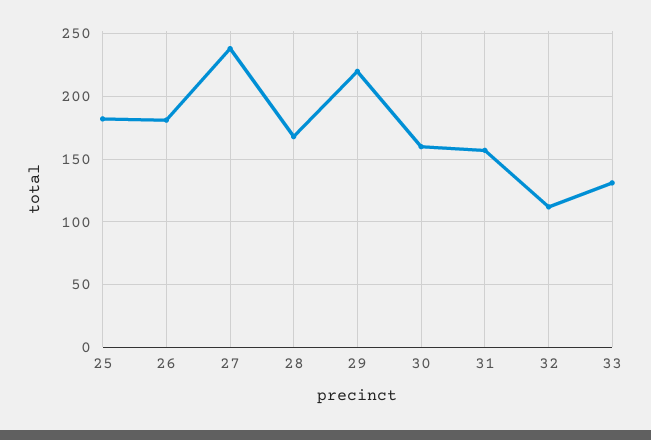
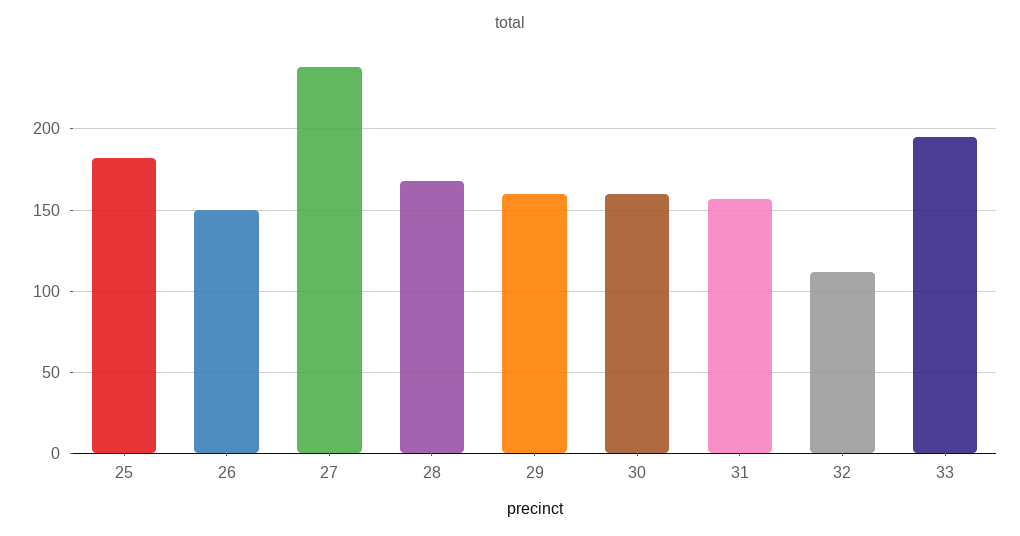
26: 180 -> 150
29: 220 -> 160
33: 130 -> 195

